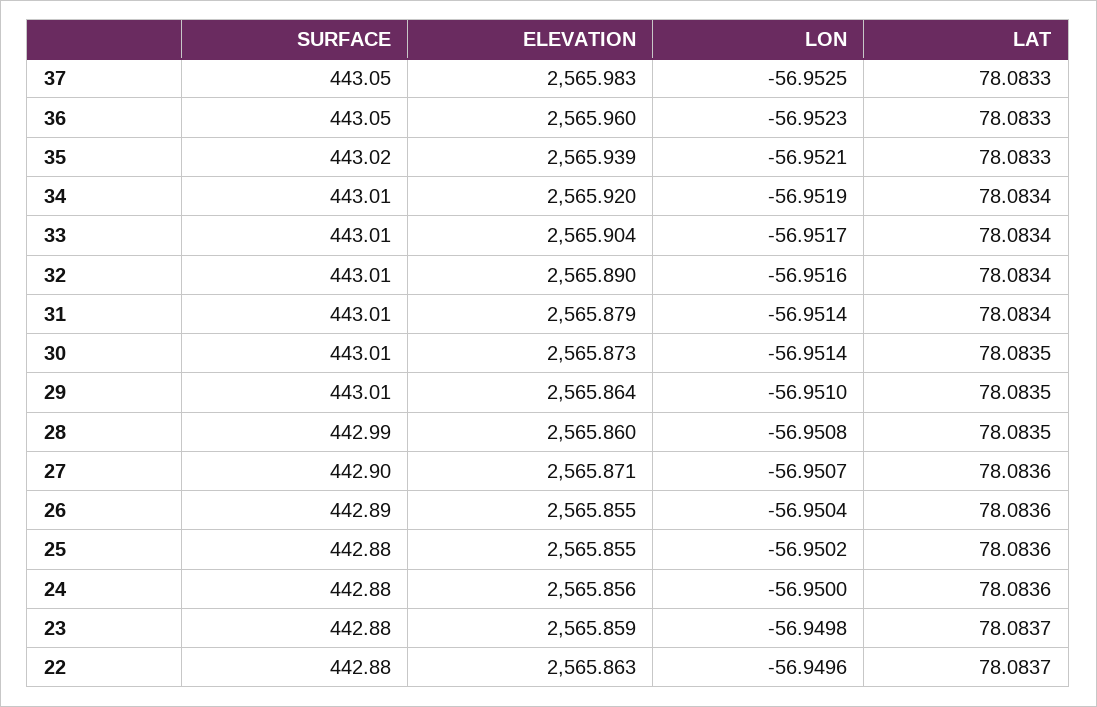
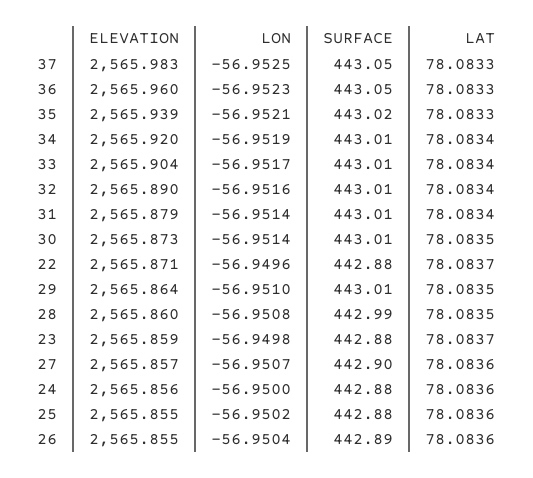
ELEVATION, 27: 2565.871 -> 2565.857
ELEVATION, 22: 2565.863 -> 2565.871

